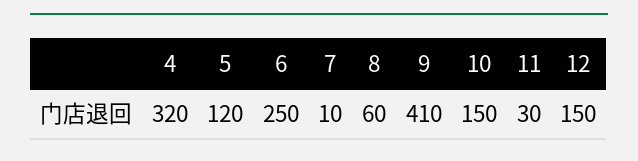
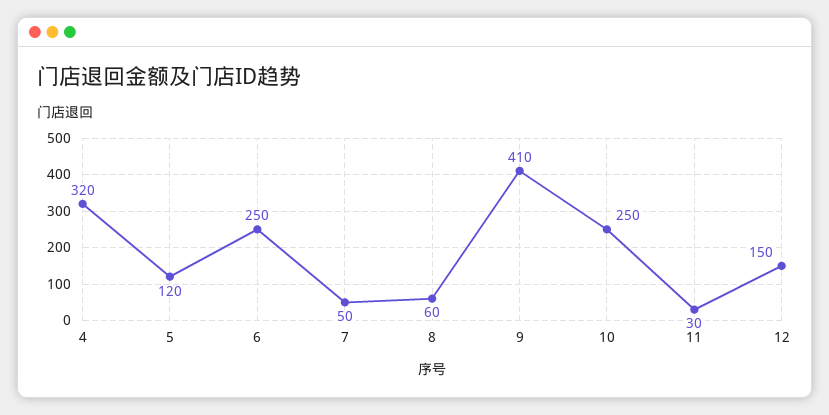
7: 10 -> 50
10: 150 -> 250

